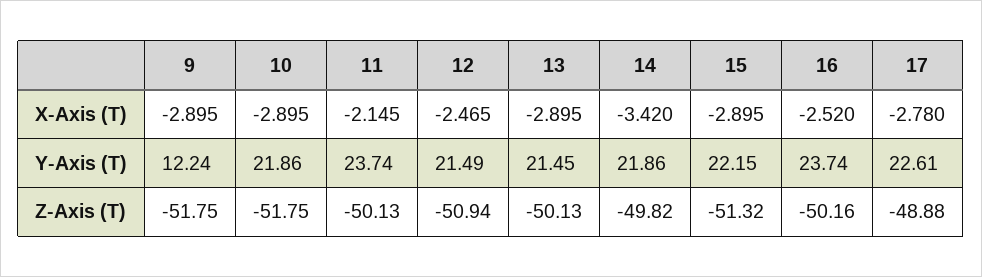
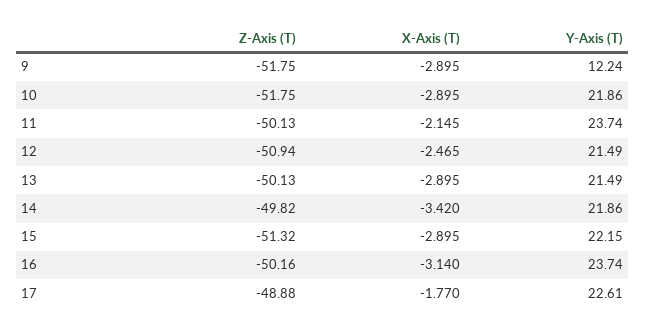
16, X-Axis (T): -2.52 -> -3.14
17, X-Axis (T): -2.78 -> -1.77
13, Y-Axis (T): 21.45 -> 21.49

